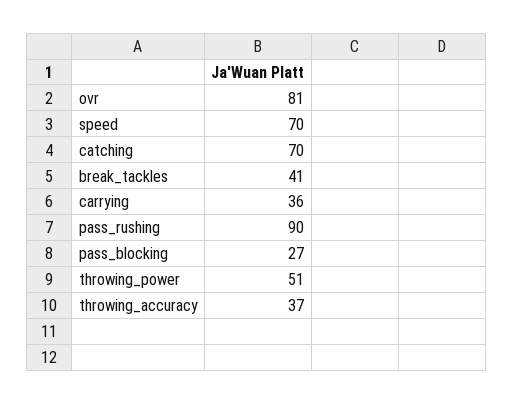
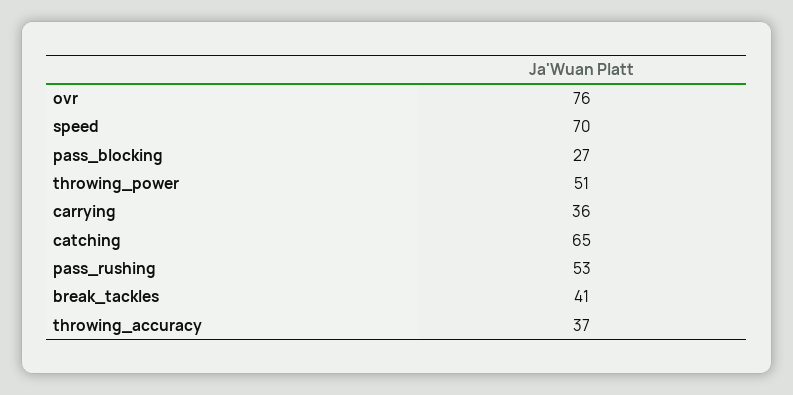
ovr: 81 -> 76
catching: 70 -> 65
pass_rushing: 90 -> 53

